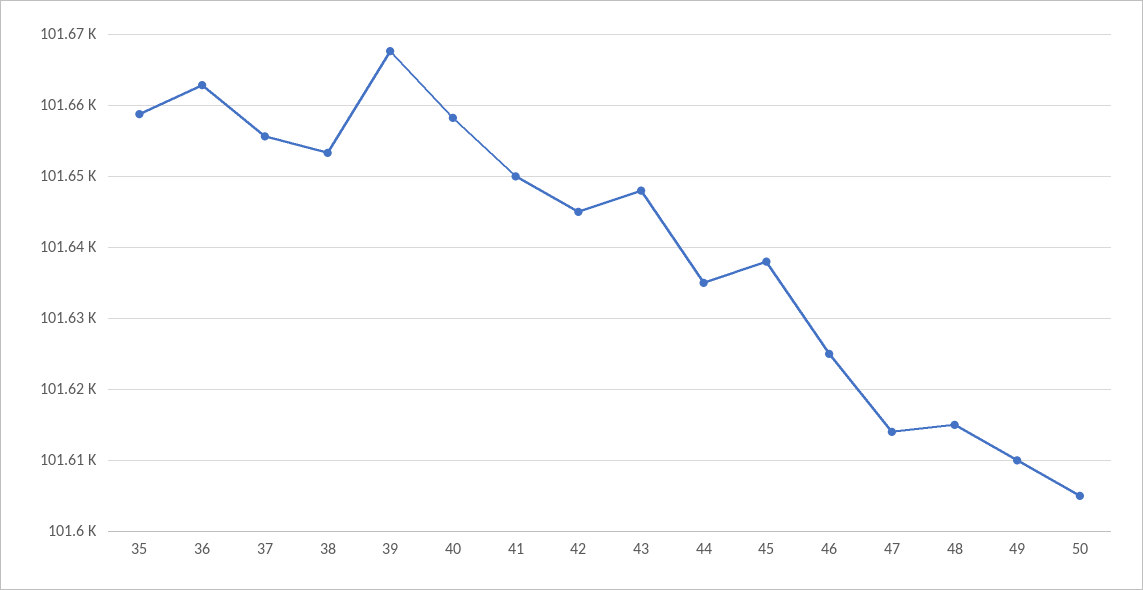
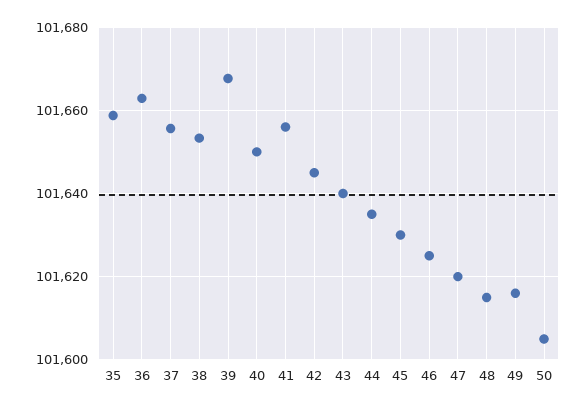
40: 101658 -> 101650
41: 101650 -> 101656
43: 101648 -> 101640
45: 101638 -> 101630
47: 101614 -> 101620
49: 101610 -> 101616

